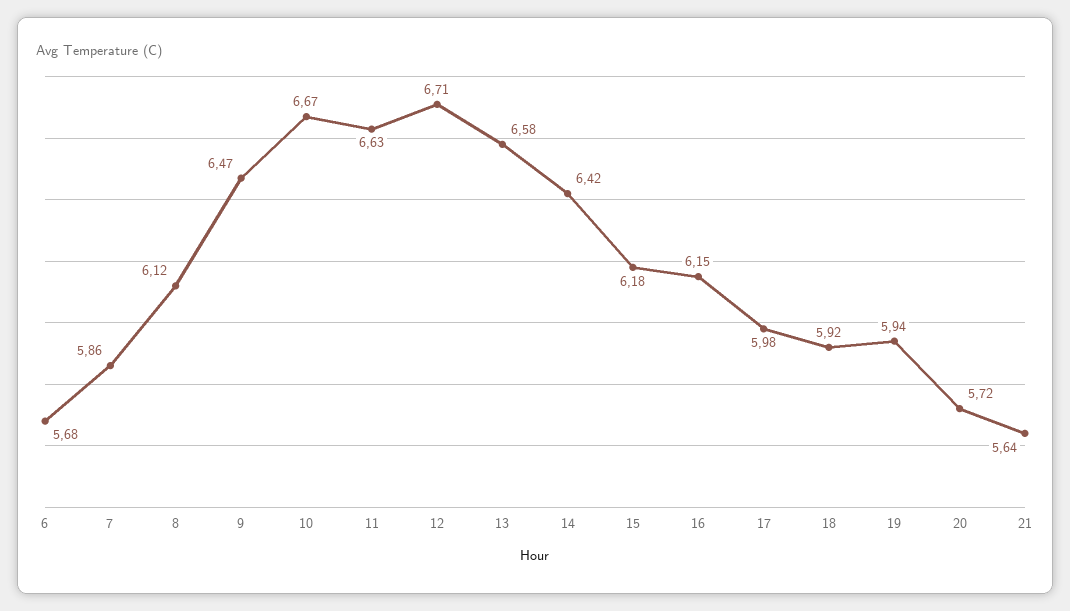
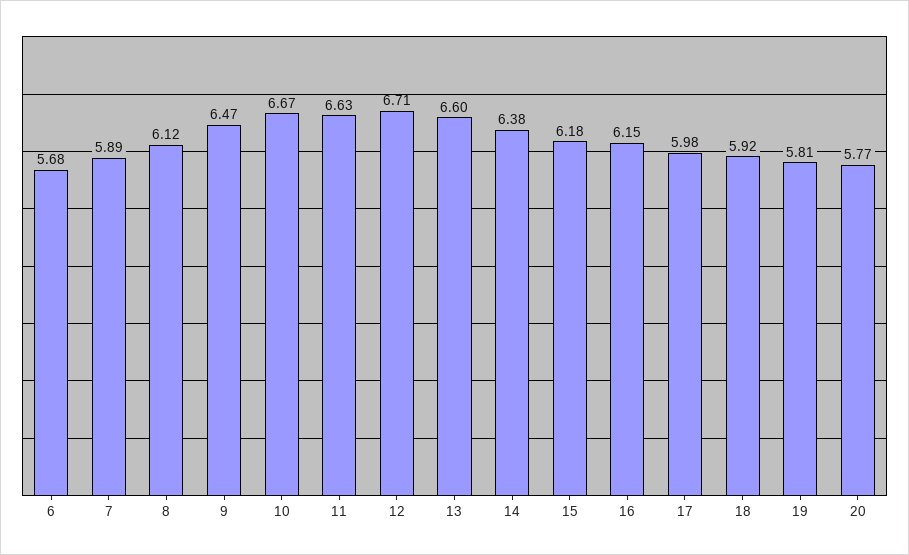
7: 5.86 -> 5.89
13: 6.58 -> 6.6
14: 6.42 -> 6.38
19: 5.94 -> 5.81
20: 5.72 -> 5.77
21: 5.64 -> none

